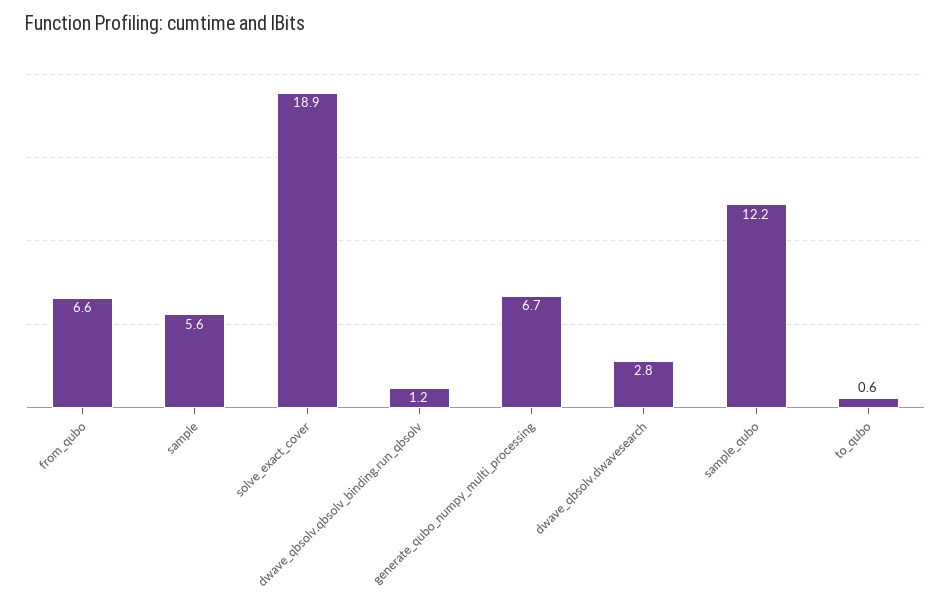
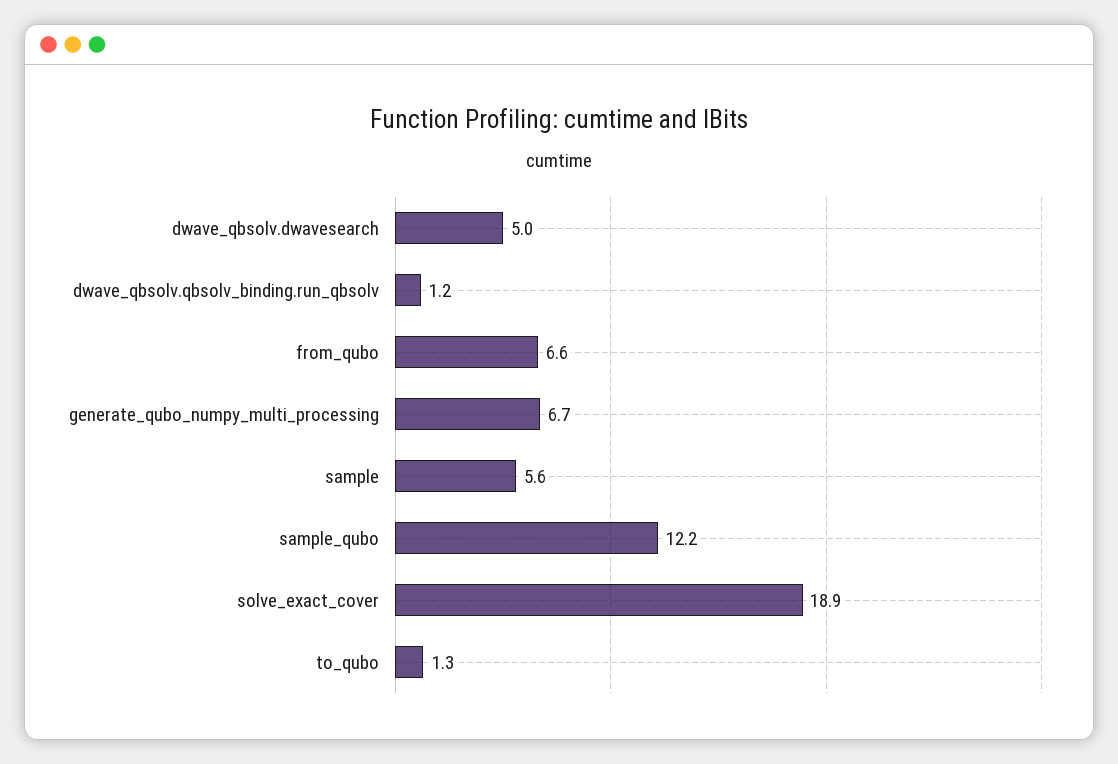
dwave_qbsolv.dwavesearch: 2.8 -> 5
to_qubo: 0.6 -> 1.3

